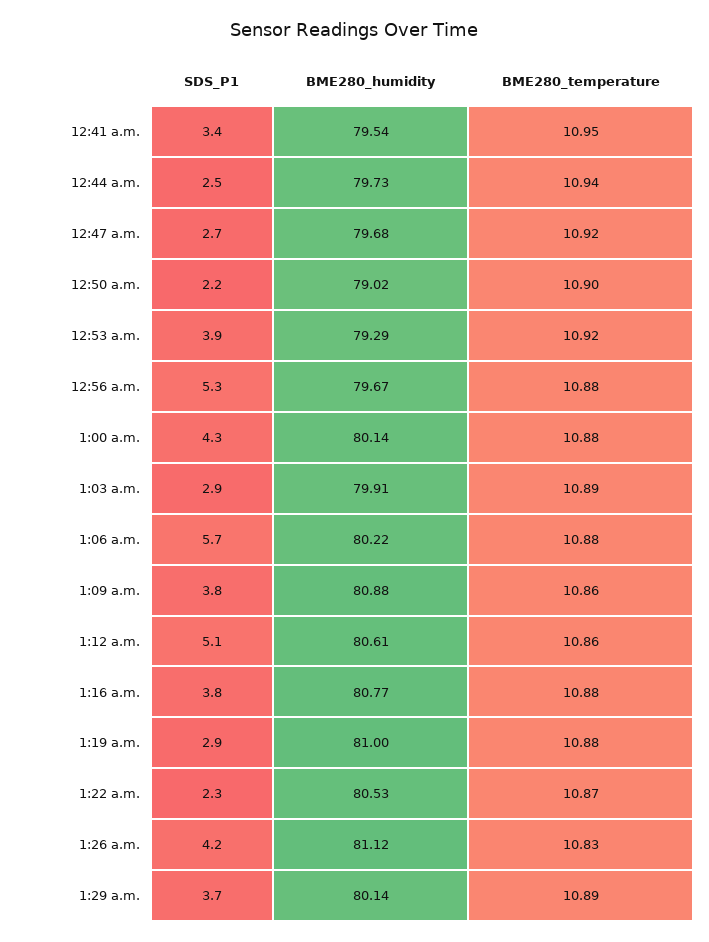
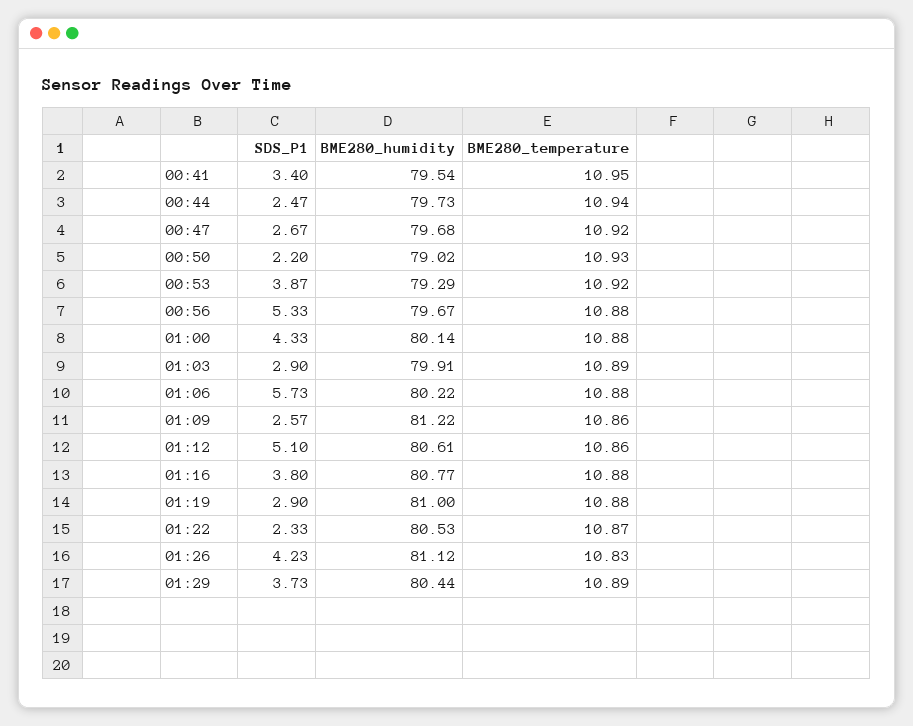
BME280_temperature, 12:50 a.m.: 10.9 -> 10.93
SDS_P1, 1:09 a.m.: 3.8 -> 2.57
BME280_humidity, 1:09 a.m.: 80.88 -> 81.22
BME280_humidity, 1:29 a.m.: 80.14 -> 80.44

